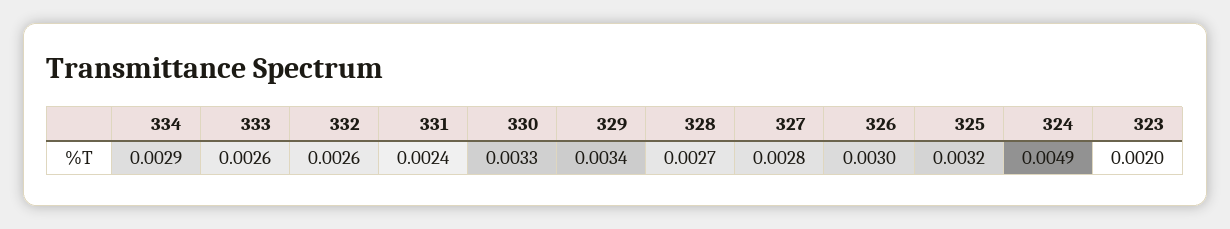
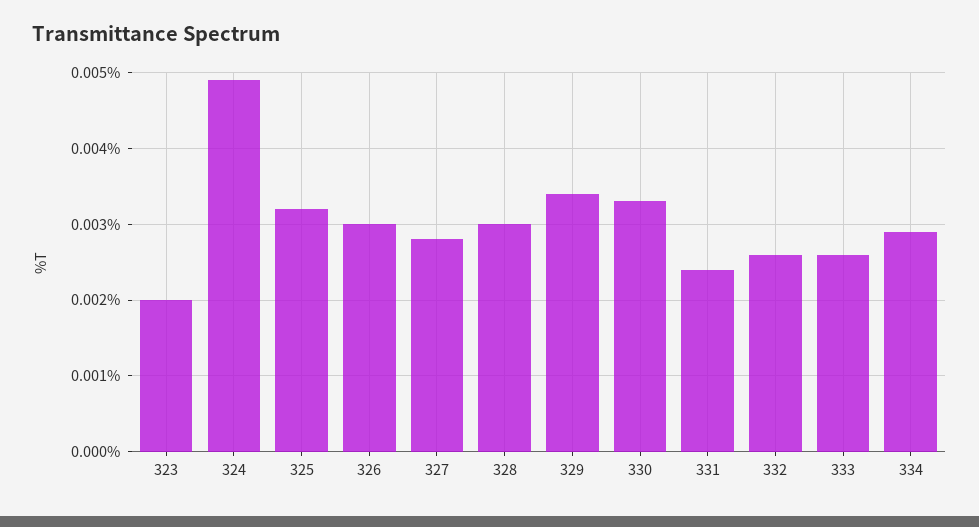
328: 0.0027 -> 0.003

